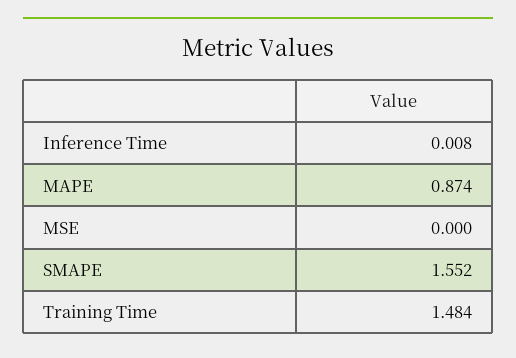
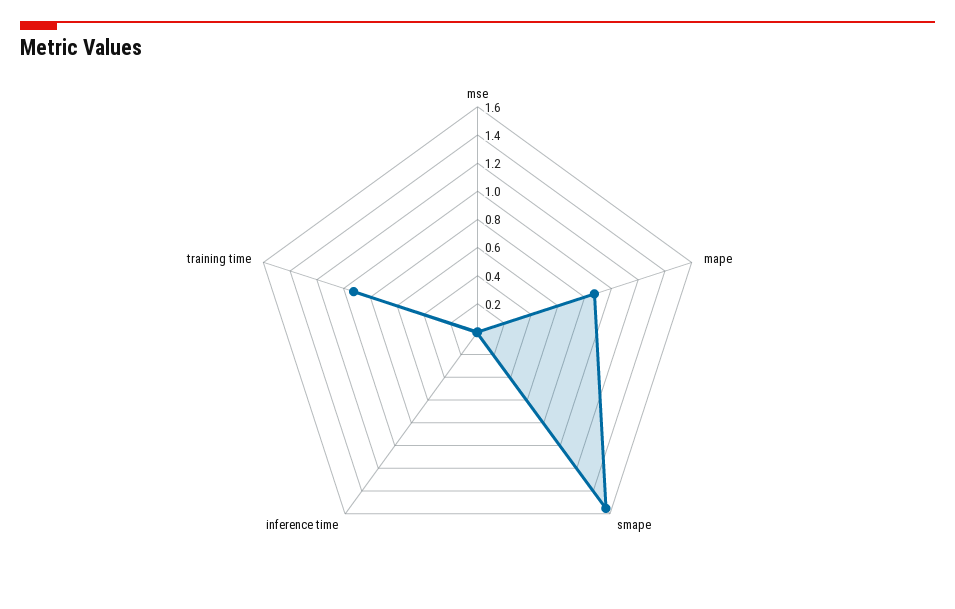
Training Time: 1.484 -> 0.9

